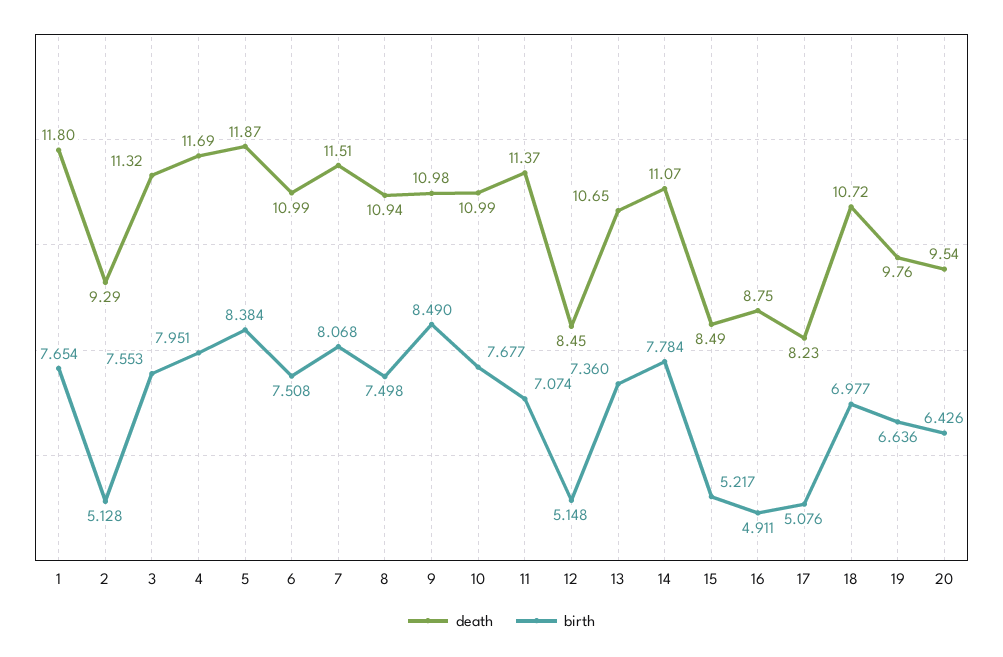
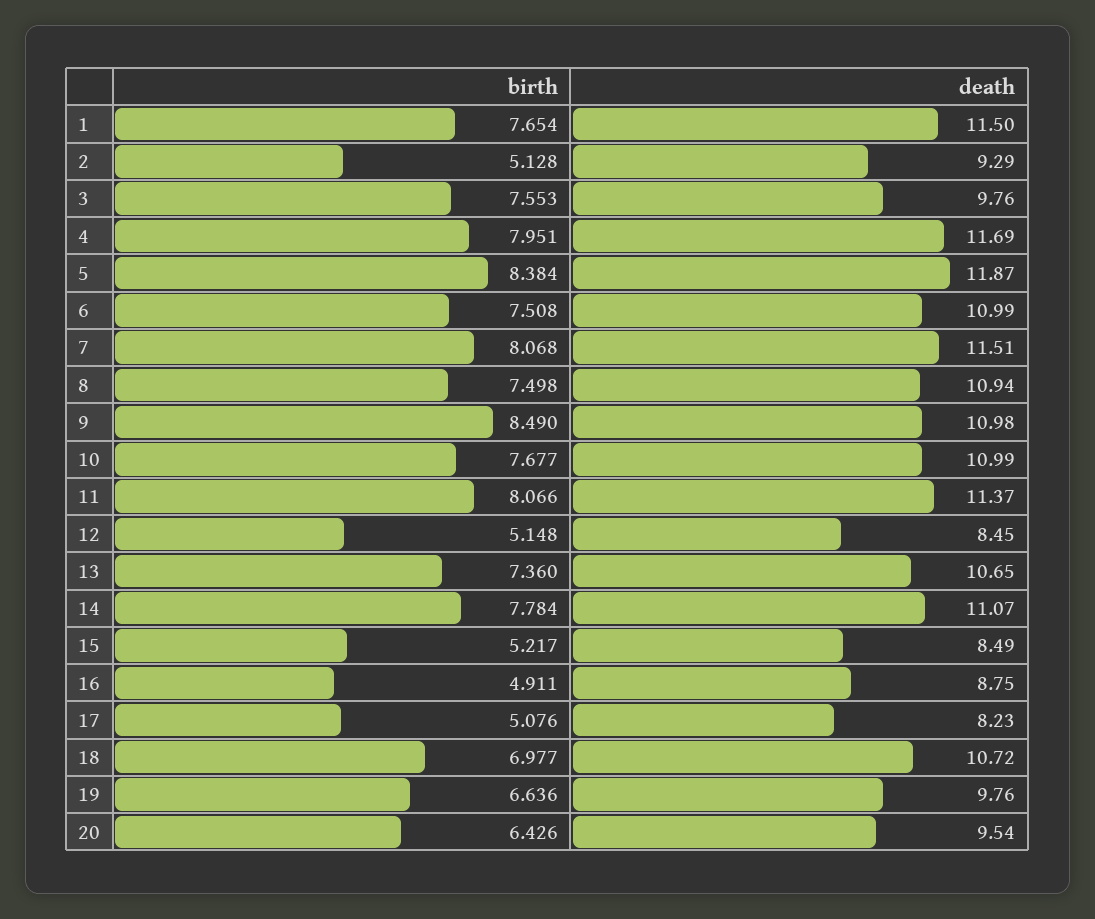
death, 1: 11.8 -> 11.5
death, 3: 11.32 -> 9.76
birth, 11: 7.074 -> 8.066

